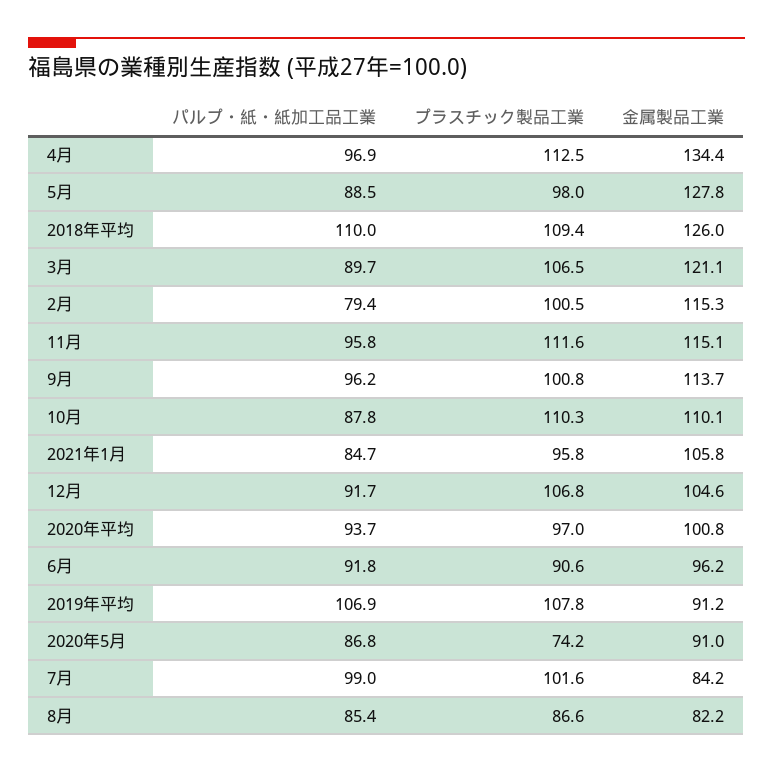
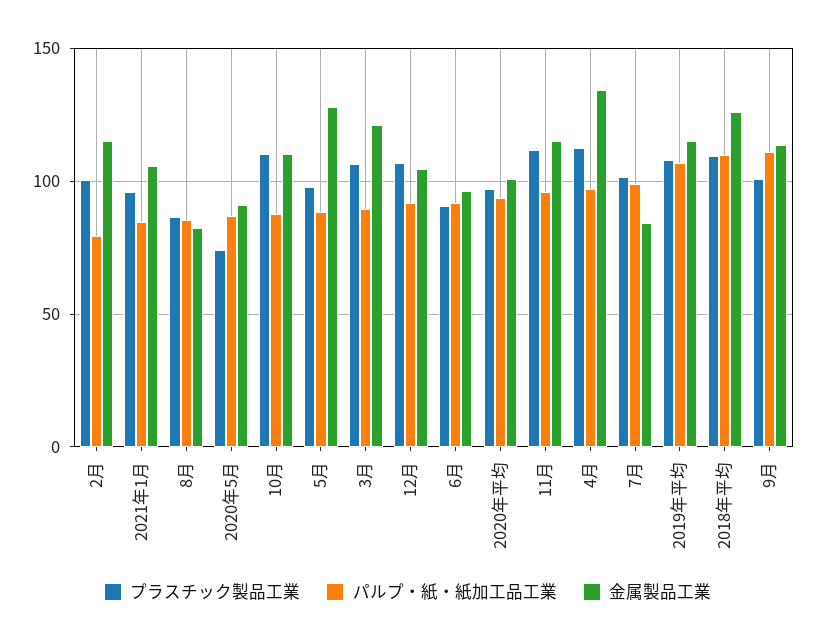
パルプ・紙・紙加工品工業, 9月: 96.2 -> 110
金属製品工業, 2019年平均: 91.2 -> 115

